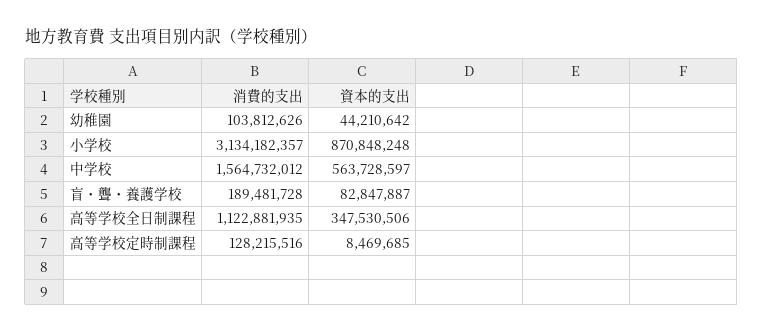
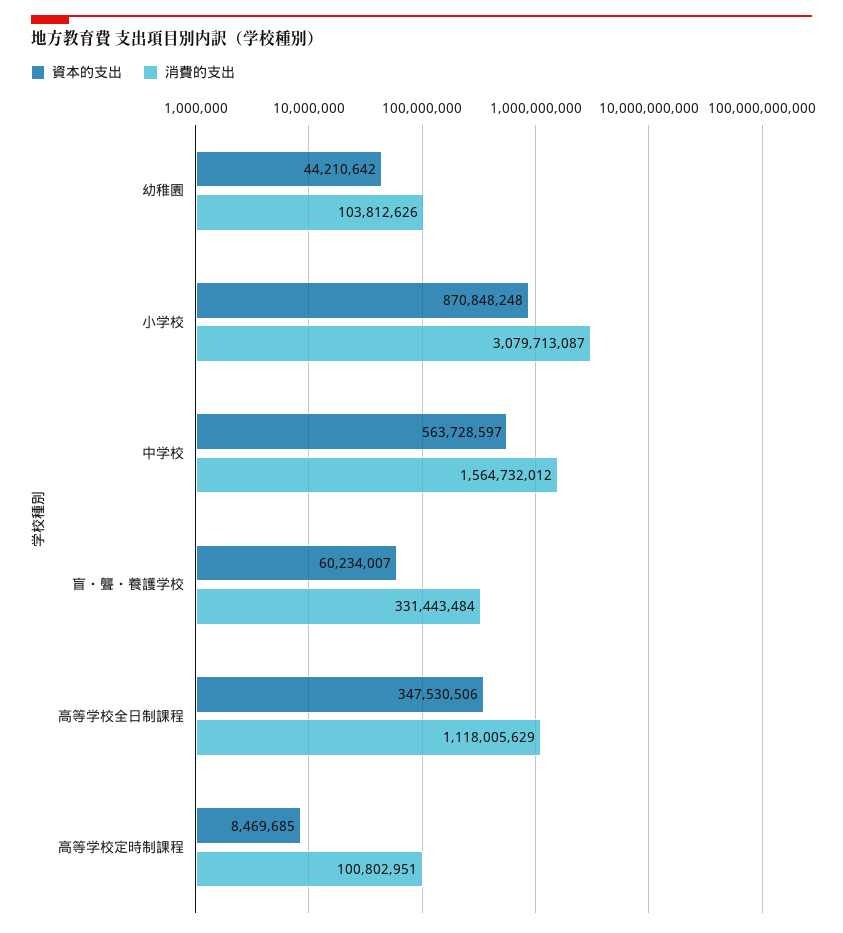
消費的支出, 小学校: 3134182357 -> 3079713087
消費的支出, 盲・聾・養護学校: 189481728 -> 331443484
資本的支出, 盲・聾・養護学校: 82847887 -> 60234007
消費的支出, 高等学校全日制課程: 1122881935 -> 1118005629
消費的支出, 高等学校定時制課程: 128215516 -> 100802951

